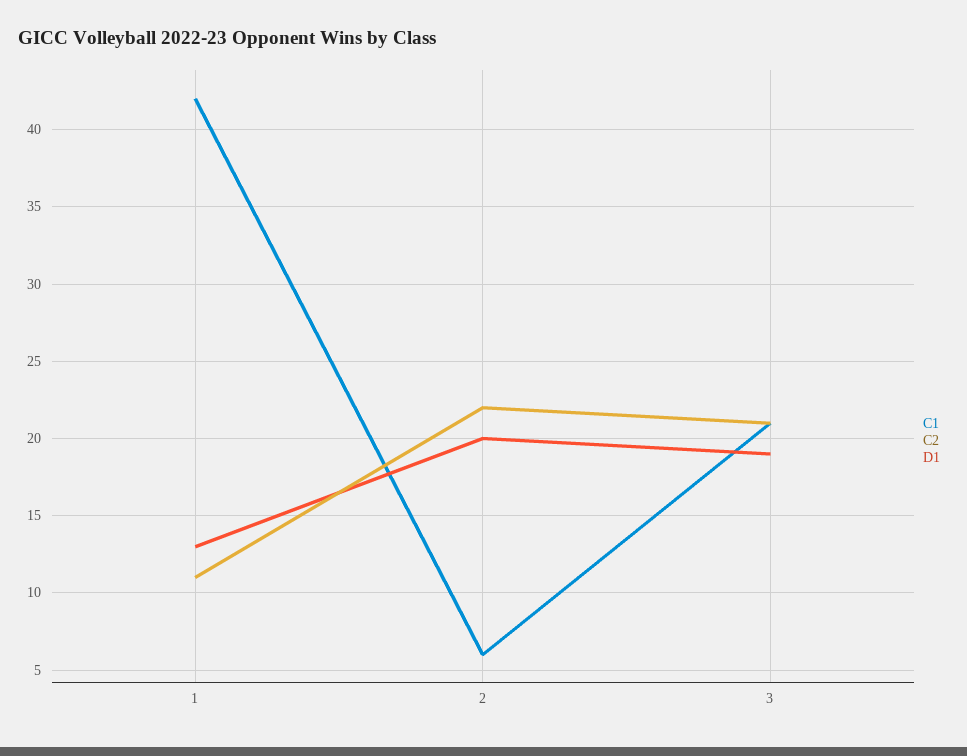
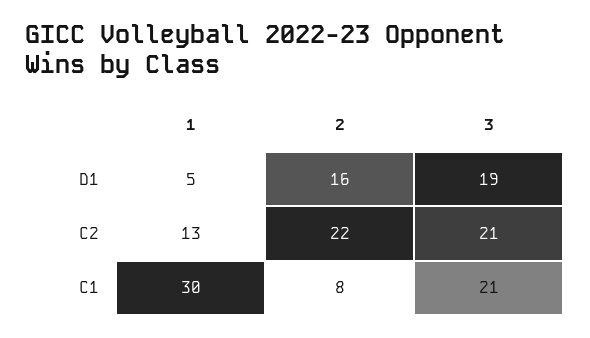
C1, 1: 42 -> 30
C2, 1: 11 -> 13
D1, 1: 13 -> 5
C1, 2: 6 -> 8
D1, 2: 20 -> 16

